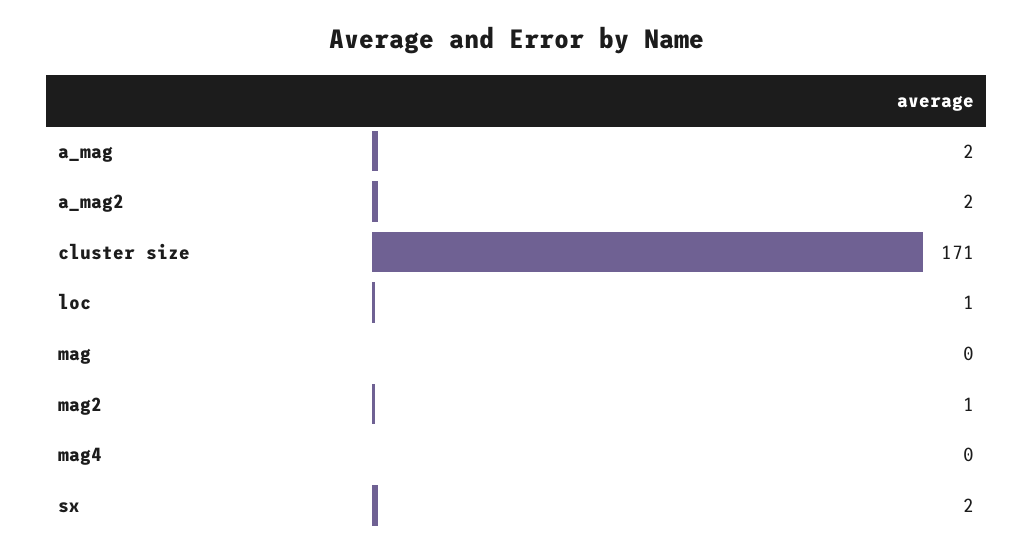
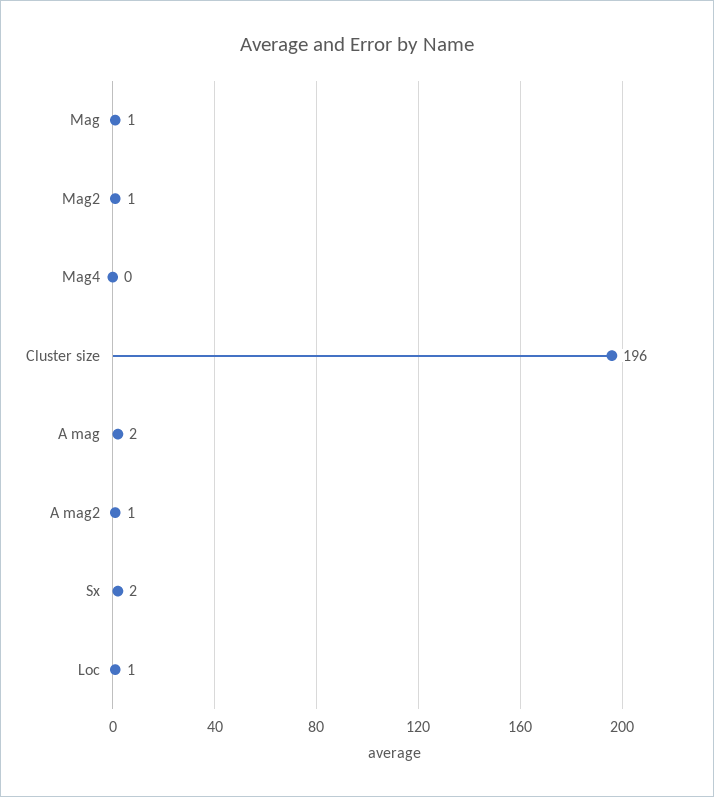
a_mag2: 2 -> 1
cluster size: 171 -> 196
mag: 0 -> 1

